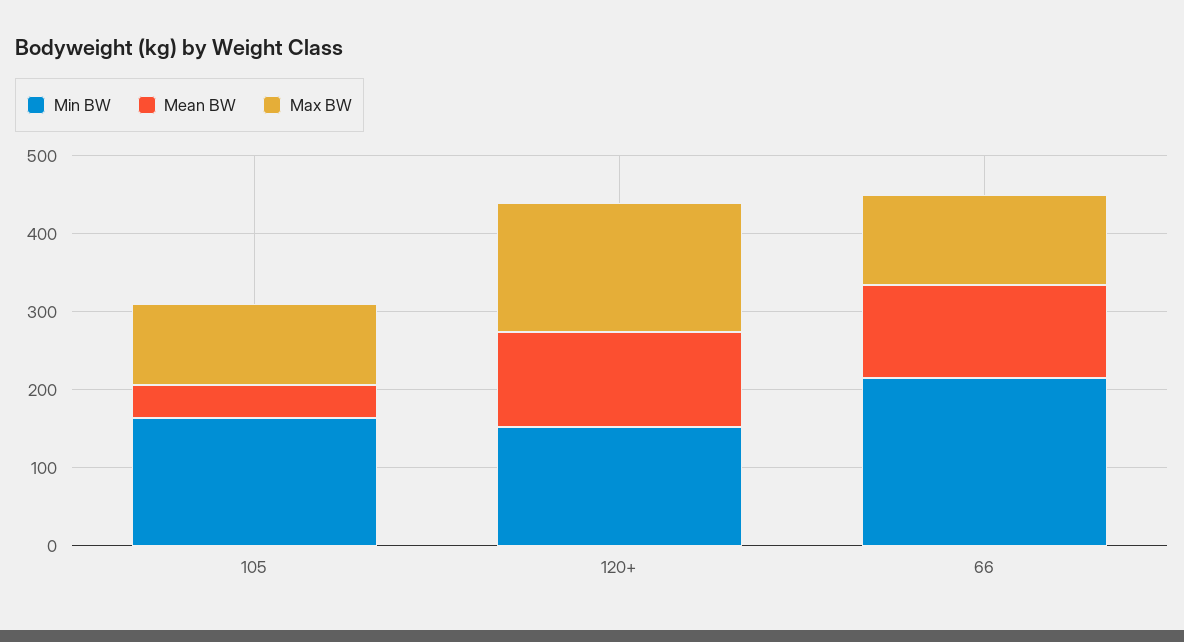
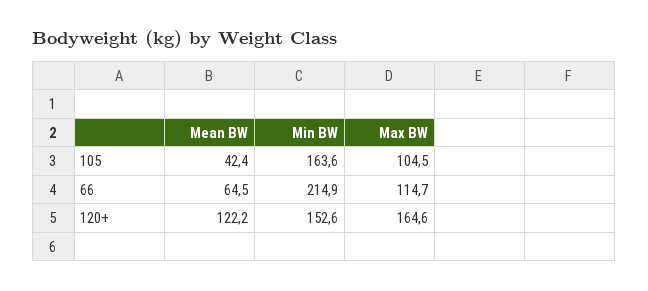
Mean BW, 66: 120 -> 64.5

